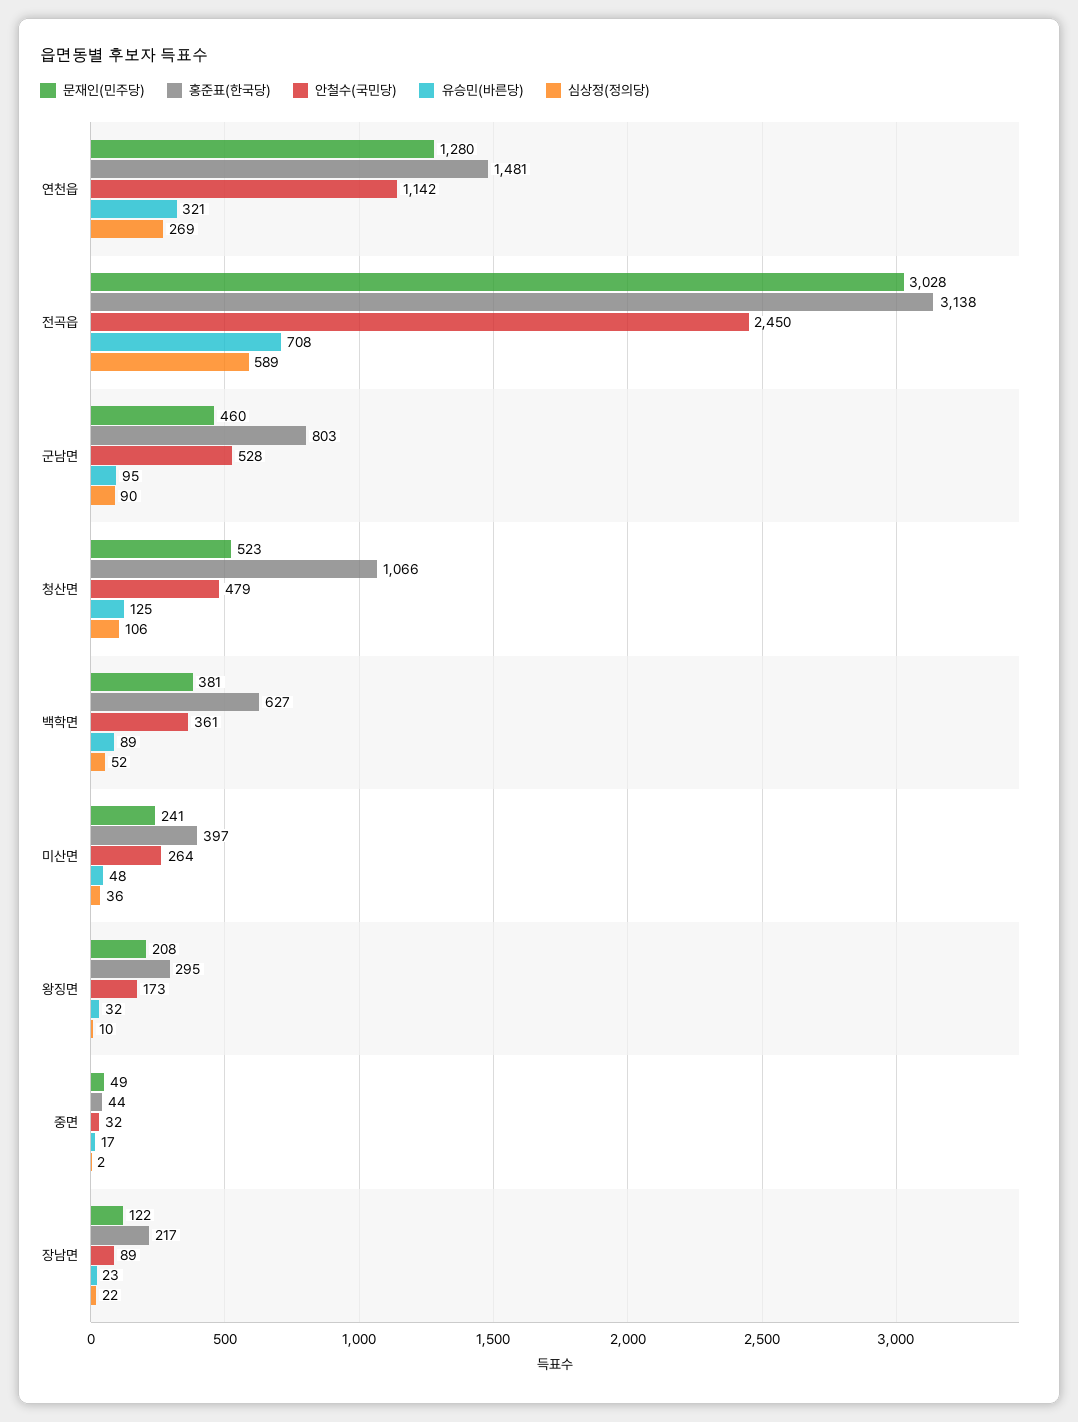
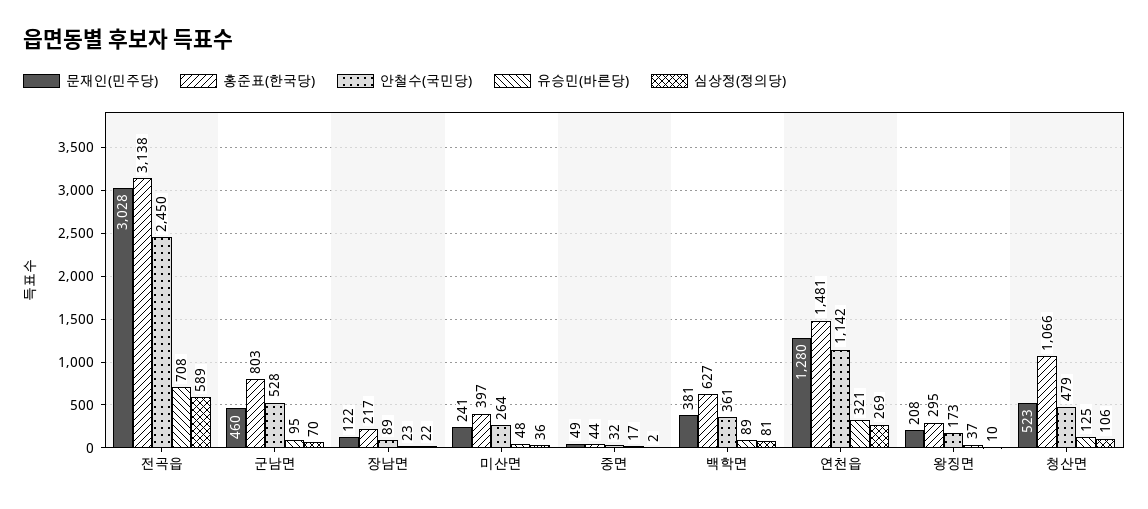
심상정(정의당), 군남면: 90 -> 70
심상정(정의당), 백학면: 52 -> 81
유승민(바른당), 왕징면: 32 -> 37

